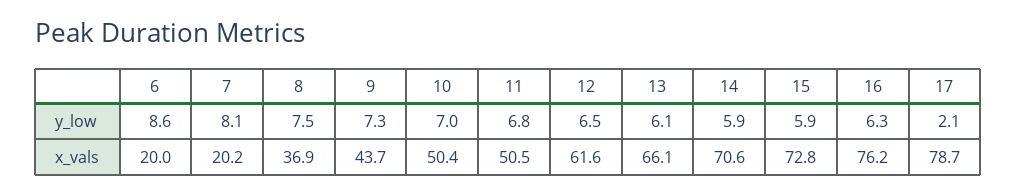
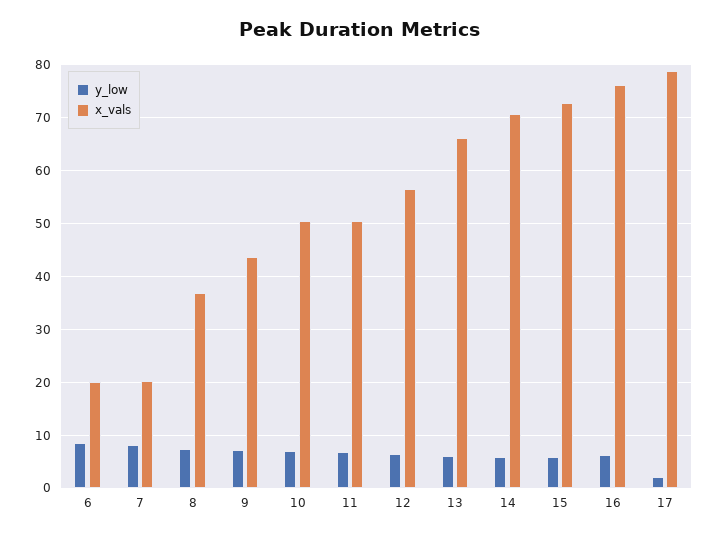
x_vals, 12: 61.6 -> 56

